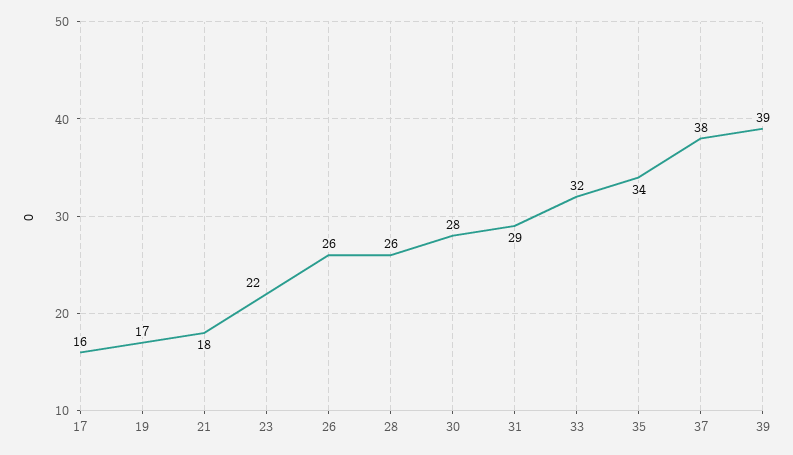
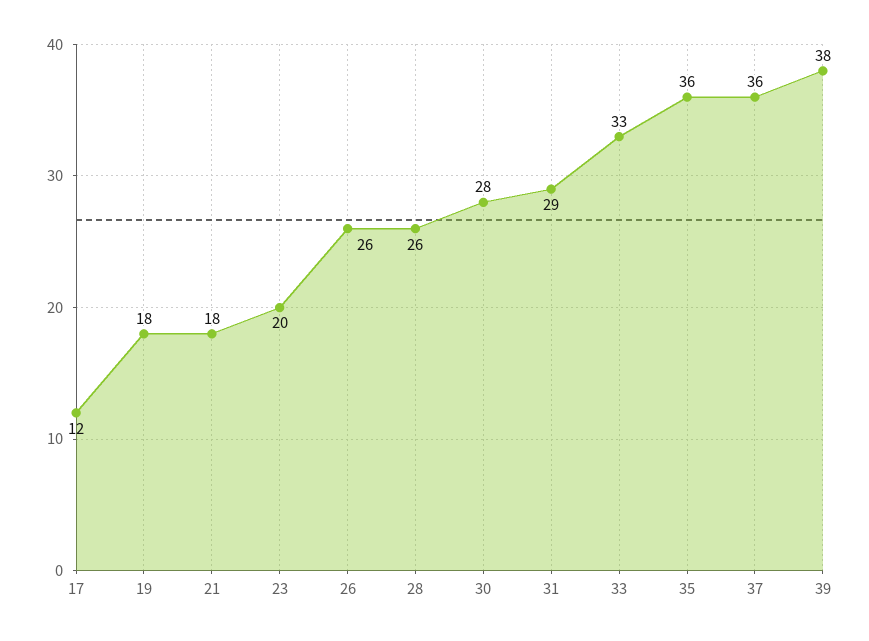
17: 16 -> 12
19: 17 -> 18
23: 22 -> 20
33: 32 -> 33
35: 34 -> 36
37: 38 -> 36
39: 39 -> 38

